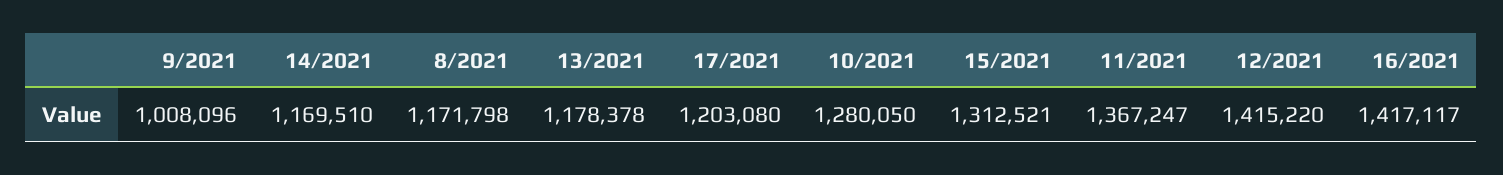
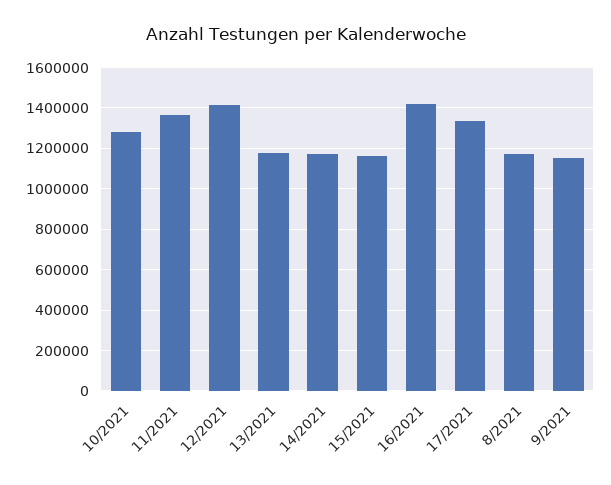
9/2021: 1008096 -> 1150000
17/2021: 1203080 -> 1350000
15/2021: 1312521 -> 1150000

